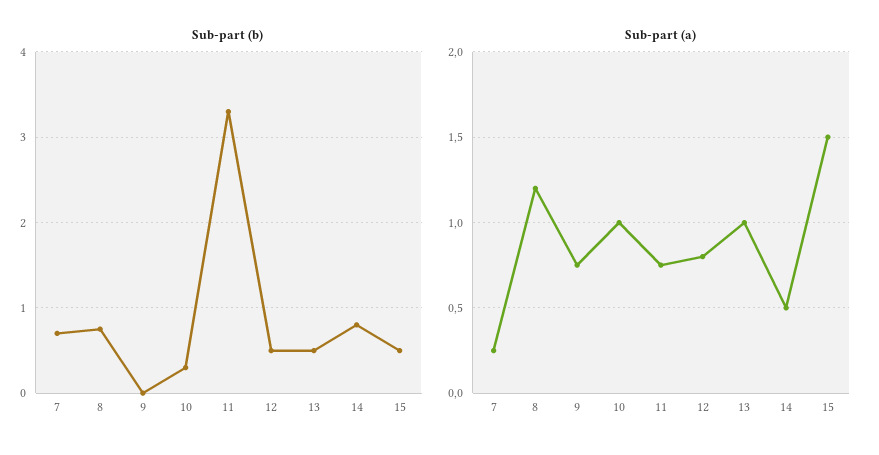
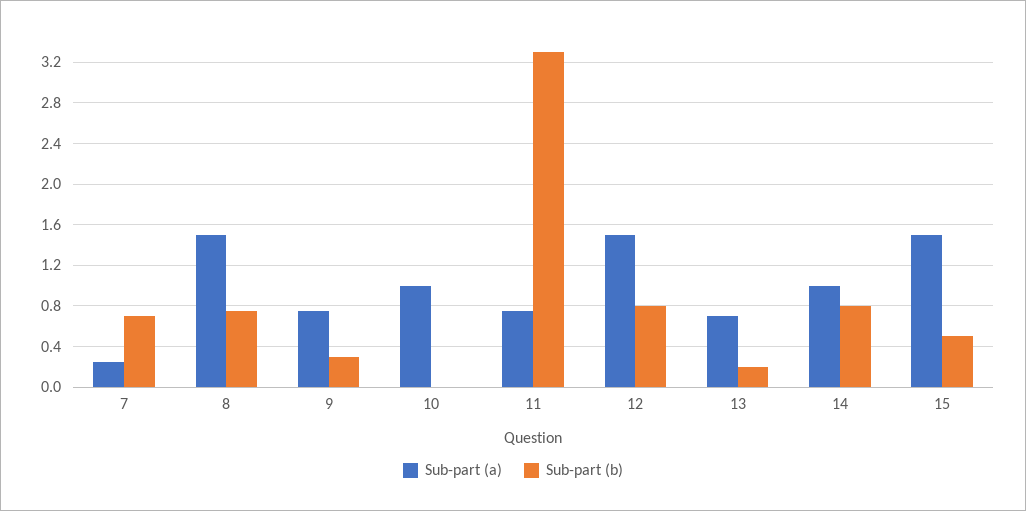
Sub-part (b), 9: 0 -> 0.3
Sub-part (b), 10: 0.3 -> 0
Sub-part (b), 12: 0.5 -> 0.8
Sub-part (b), 13: 0.5 -> 0.2
Sub-part (a), 8: 1.2 -> 1.5
Sub-part (a), 12: 0.8 -> 1.5
Sub-part (a), 13: 1 -> 0.7
Sub-part (a), 14: 0.5 -> 1

